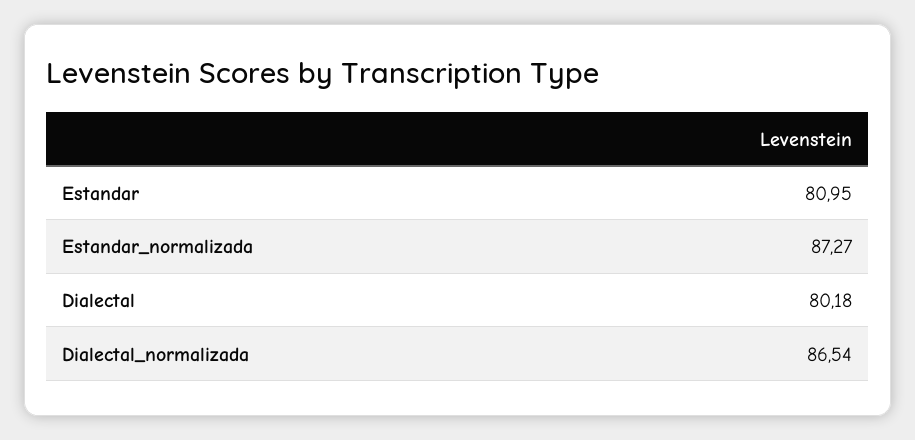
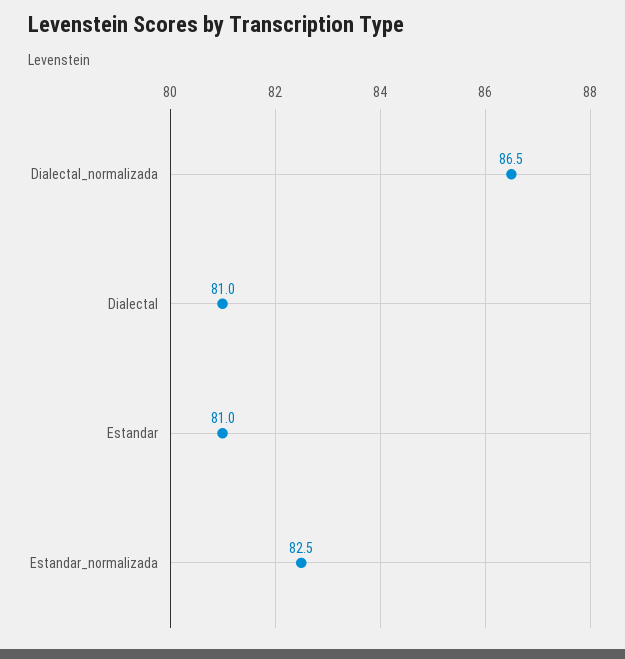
Estandar_normalizada: 87.27 -> 82.5
Dialectal: 80.18 -> 81

